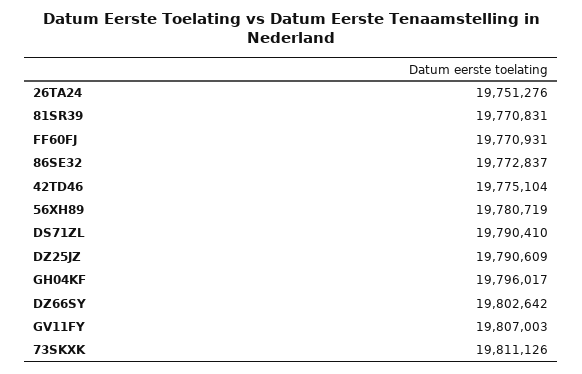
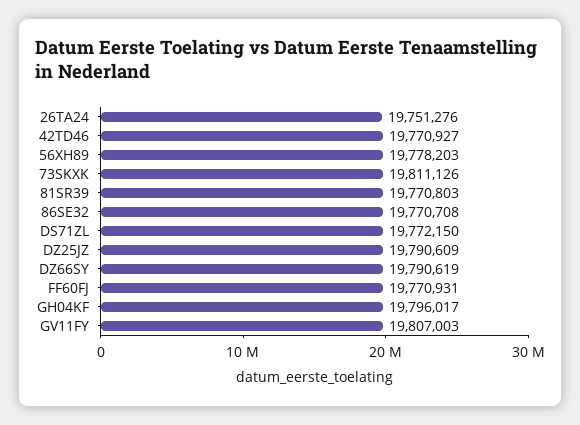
81SR39: 19770831 -> 19770803
86SE32: 19772837 -> 19770708
42TD46: 19775104 -> 19770927
56XH89: 19780719 -> 19778203
DS71ZL: 19790410 -> 19772150
DZ66SY: 19802642 -> 19790619

